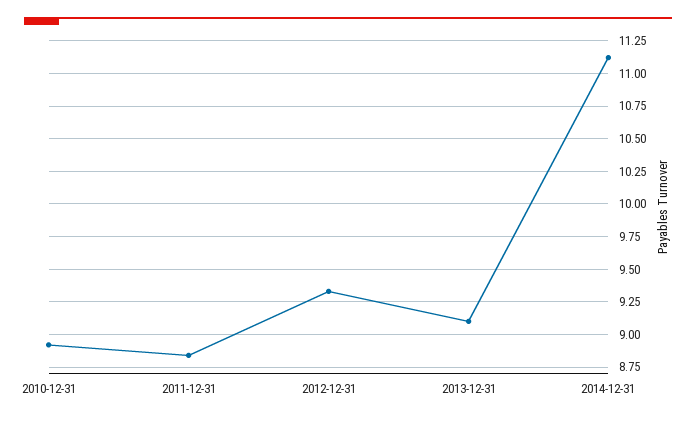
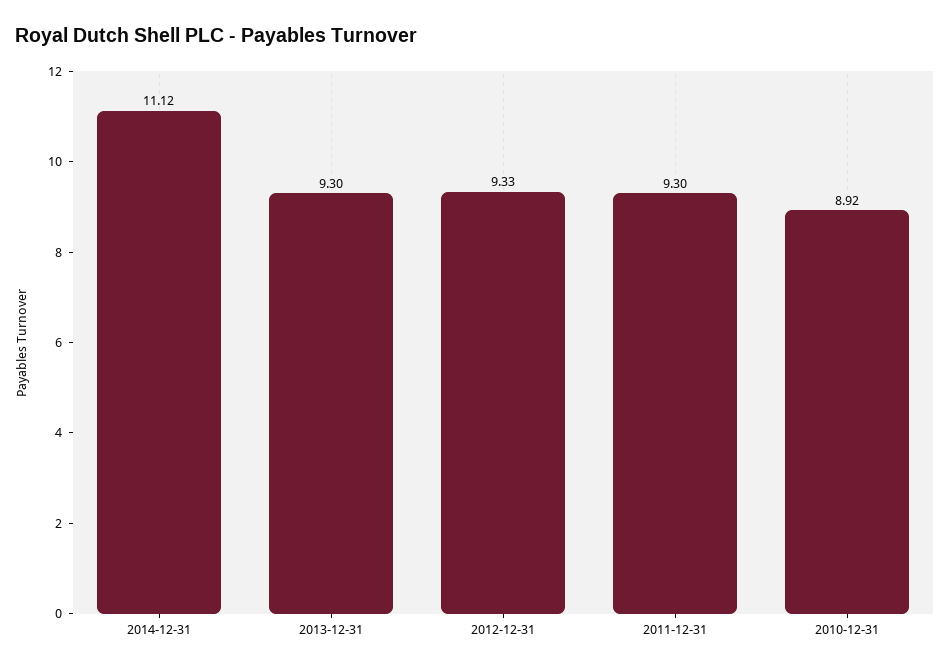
2011-12-31: 8.85 -> 9.3
2013-12-31: 9.1 -> 9.3

